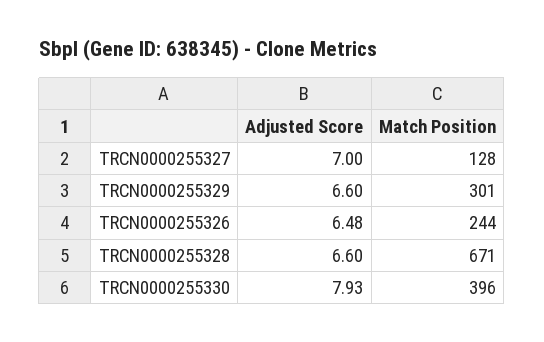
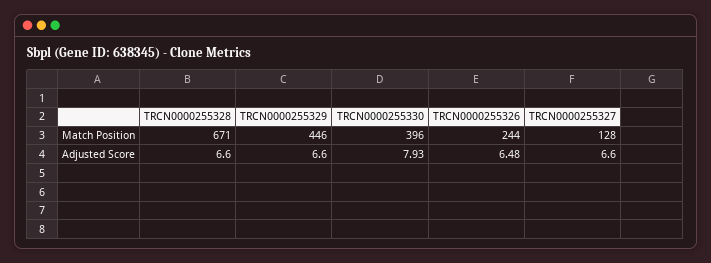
Adjusted Score, TRCN0000255327: 7 -> 6.6
Match Position, TRCN0000255329: 301 -> 446

